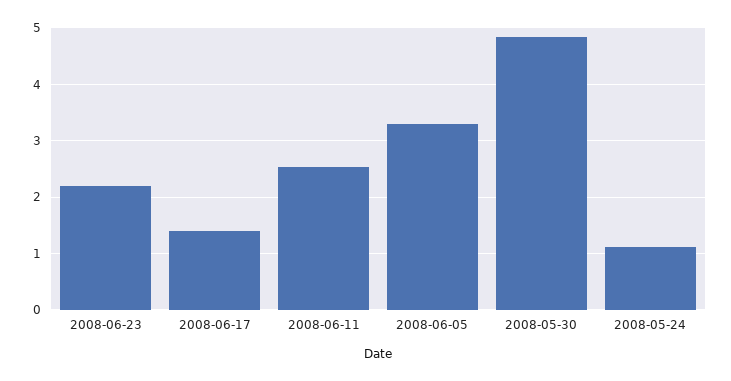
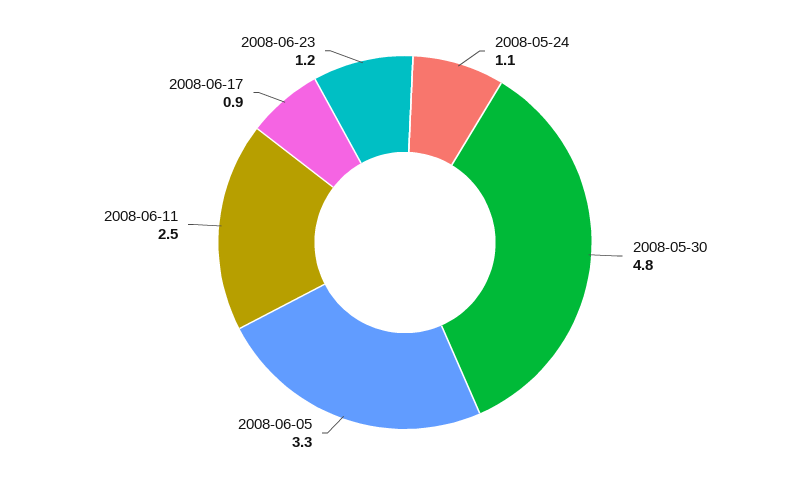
2008-06-23: 2.2 -> 1.2
2008-06-17: 1.4 -> 0.9

